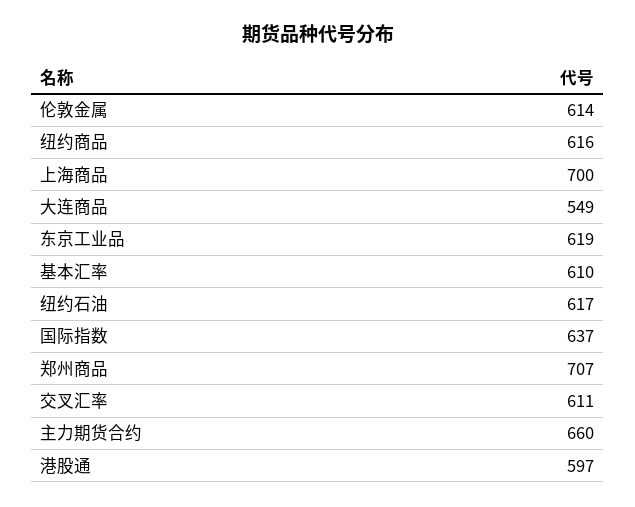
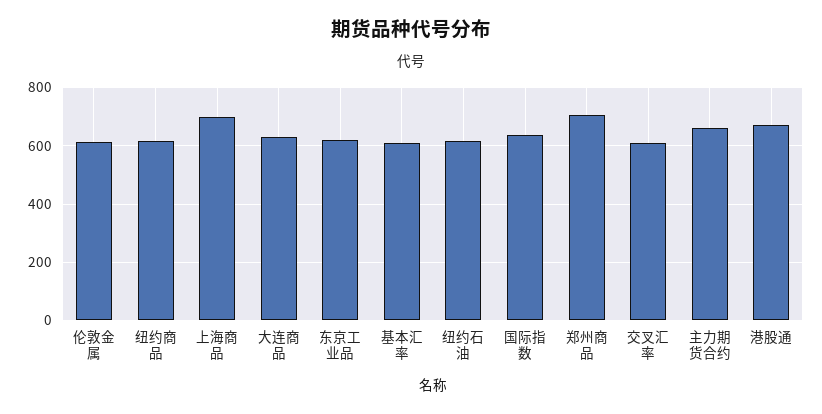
大连商品: 549 -> 625
港股通: 597 -> 675

